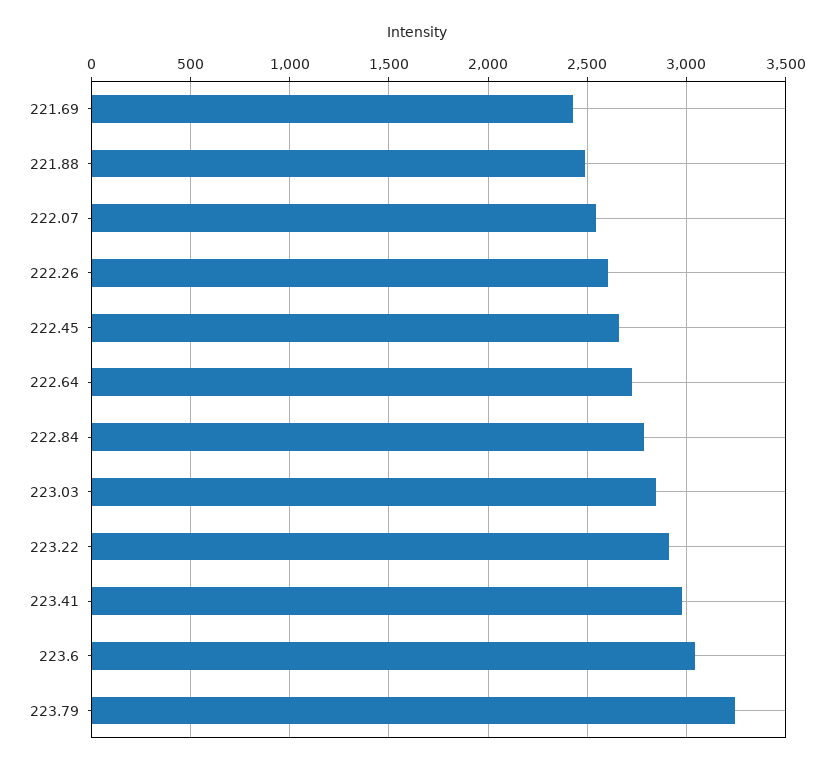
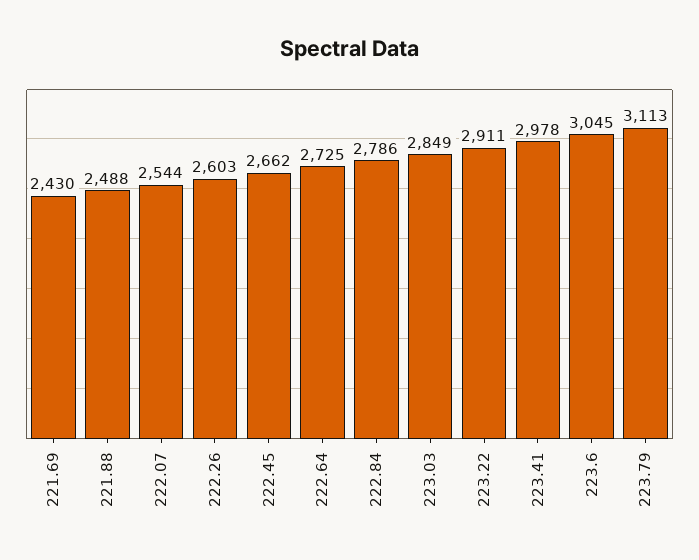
223.79: 3250 -> 3113

